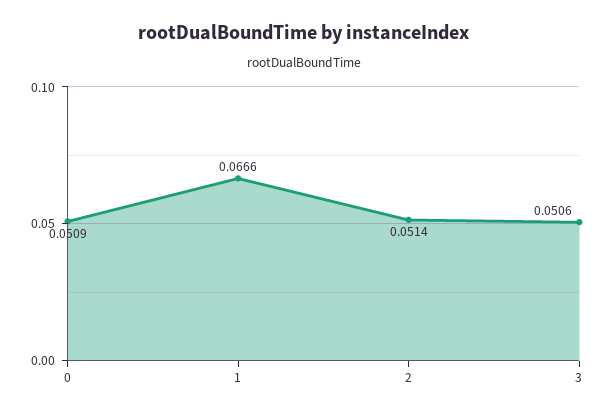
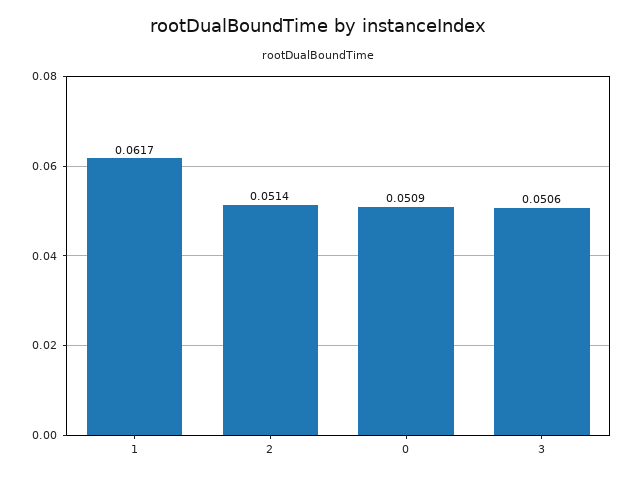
1: 0.0666 -> 0.0617

